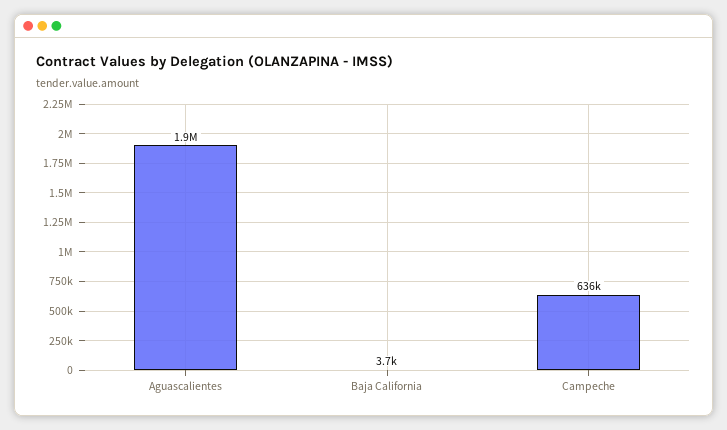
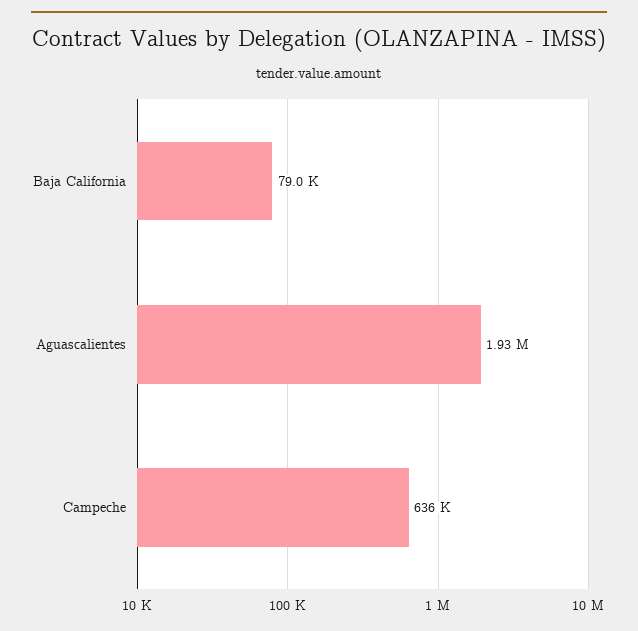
Baja California: 3700 -> 79000

